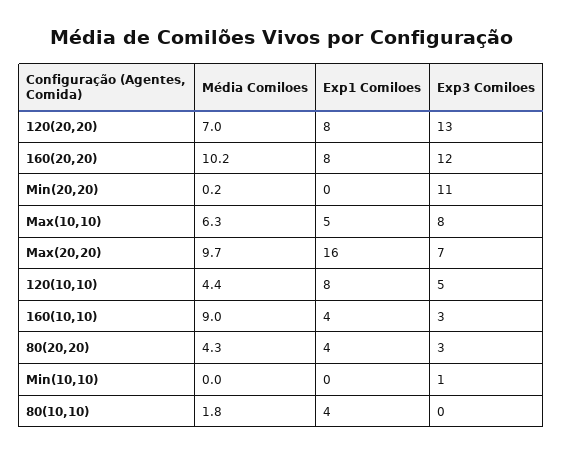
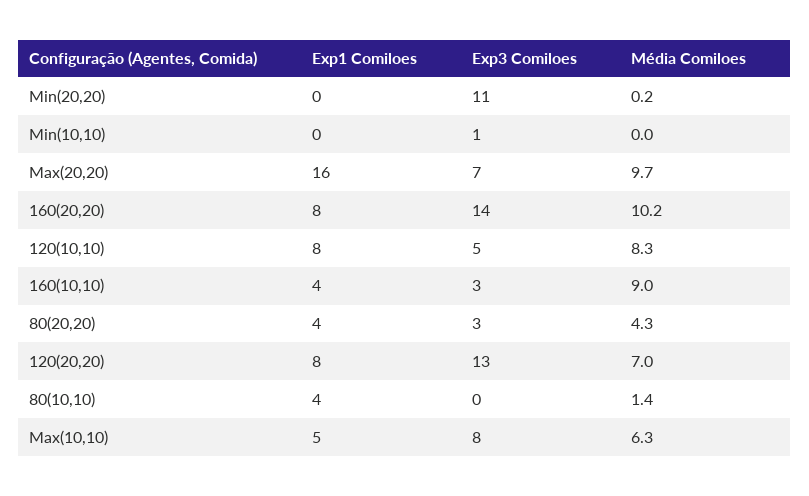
Exp3 Comiloes, 160(20,20): 12 -> 14
Média Comiloes, 120(10,10): 4.4 -> 8.3
Média Comiloes, 80(10,10): 1.8 -> 1.4

